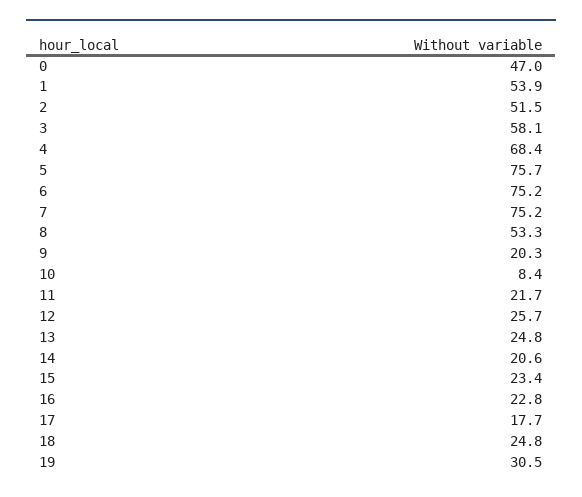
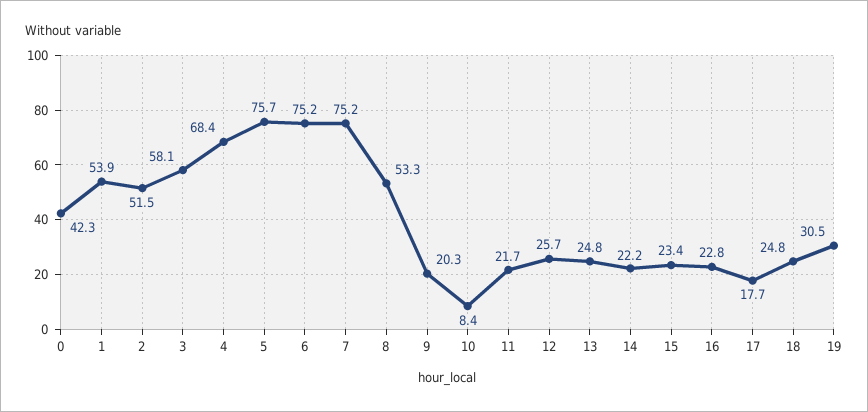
0: 47 -> 42.3
14: 20.6 -> 22.2

